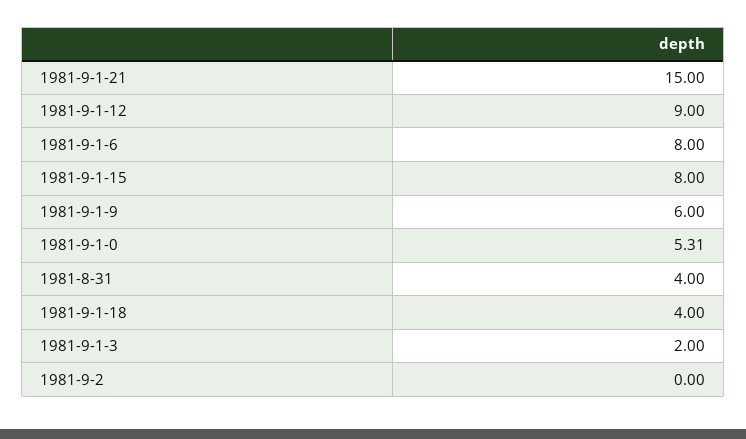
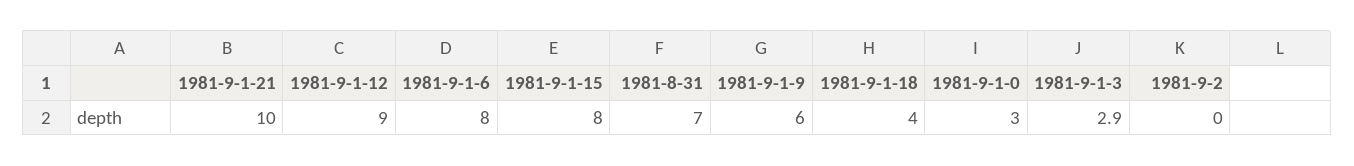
1981-9-1-21: 15 -> 10
1981-9-1-0: 5.31 -> 3
1981-8-31: 4 -> 7
1981-9-1-3: 2 -> 2.9

